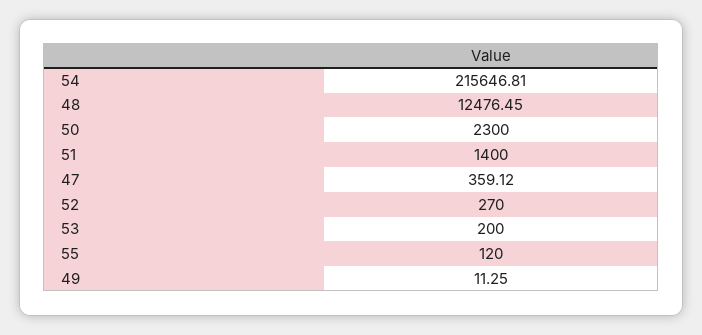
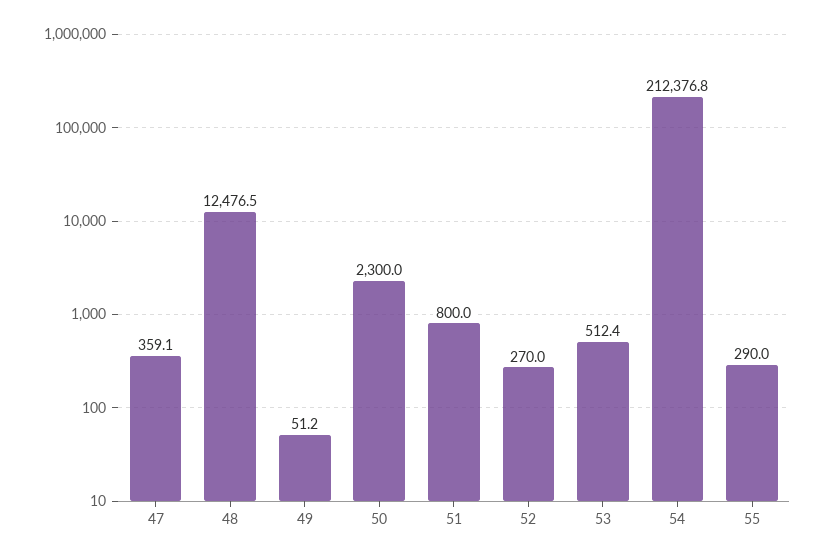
54: 215646.81 -> 212376.8
51: 1400 -> 800
53: 200 -> 512.4
55: 120 -> 290
49: 11.25 -> 51.2

